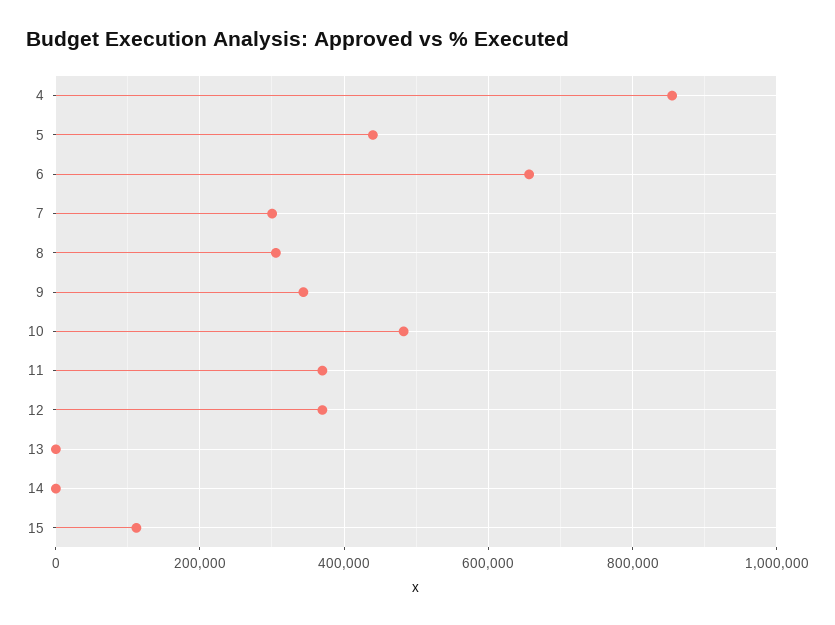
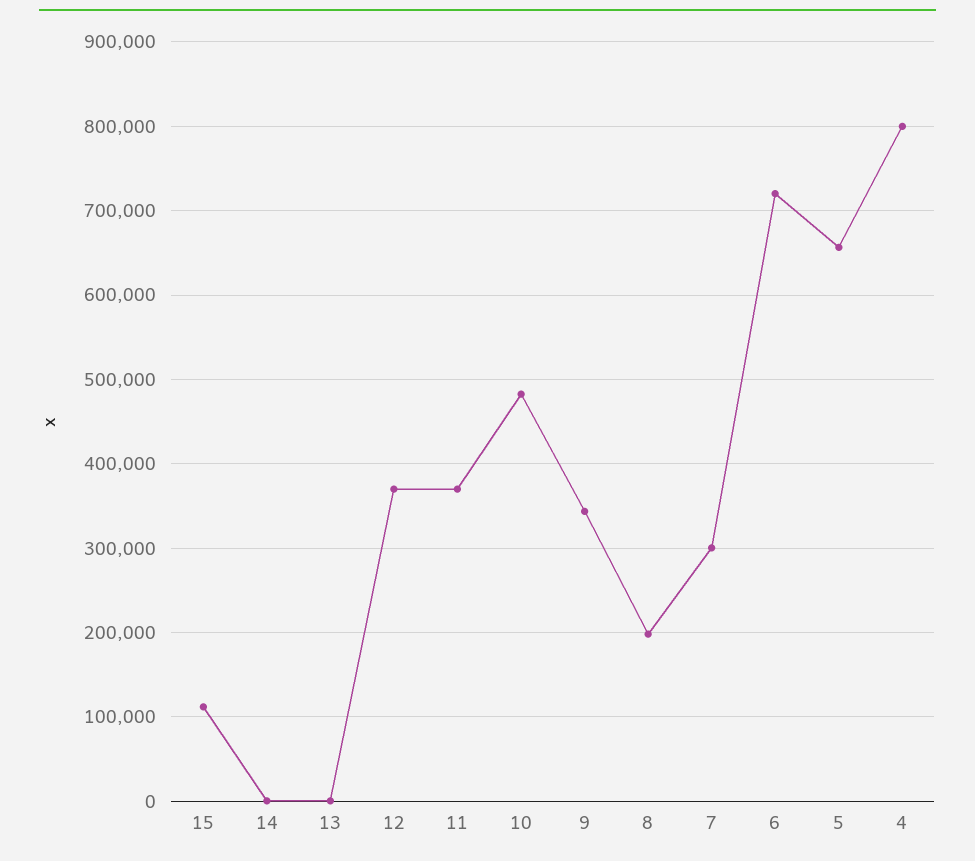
4: 860000 -> 800000
5: 440000 -> 660000
6: 660000 -> 720000
8: 300000 -> 200000

